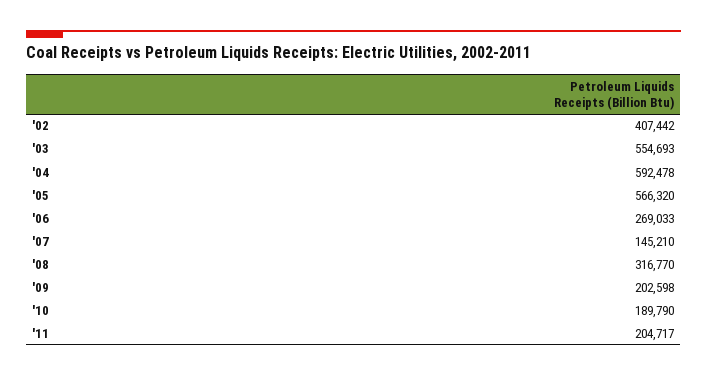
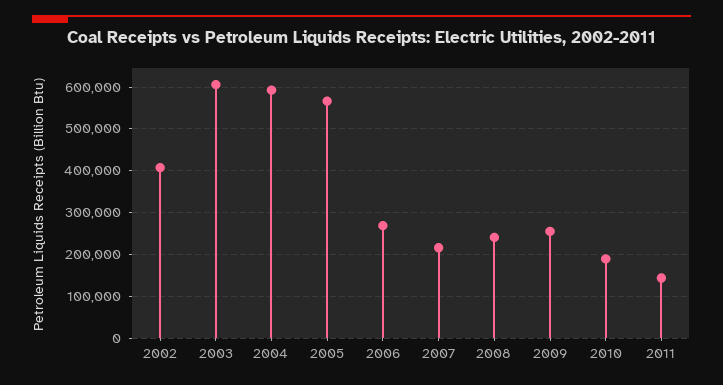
'03: 554693 -> 600000
'07: 145210 -> 220000
'08: 316770 -> 240000
'09: 202598 -> 260000
'11: 204717 -> 140000

